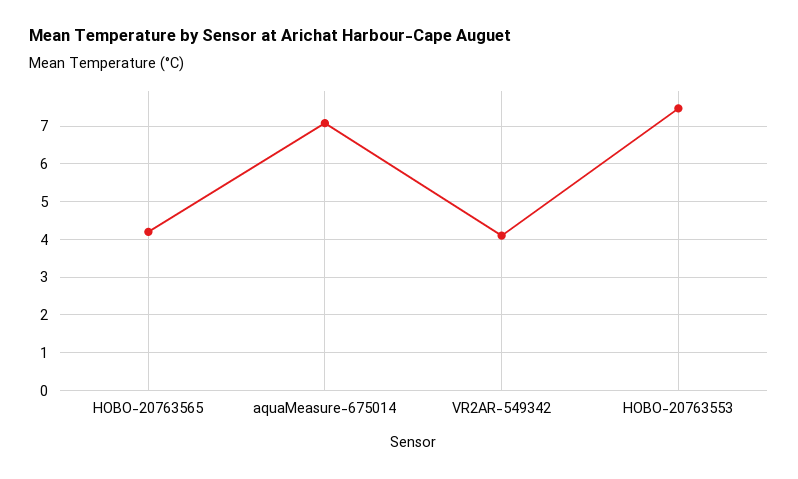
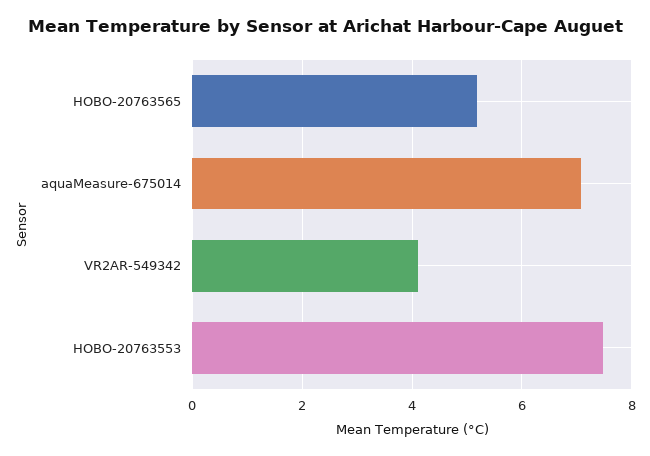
HOBO-20763565: 4.2 -> 5.2

